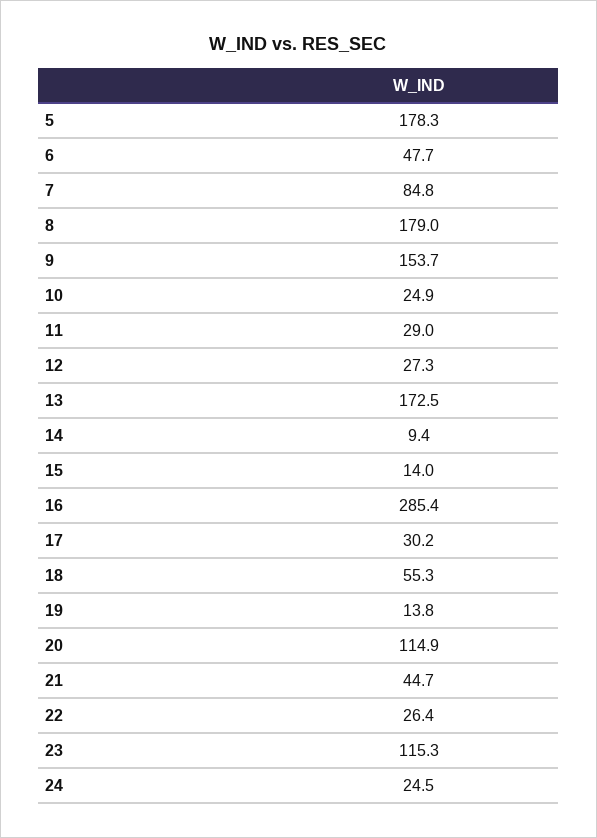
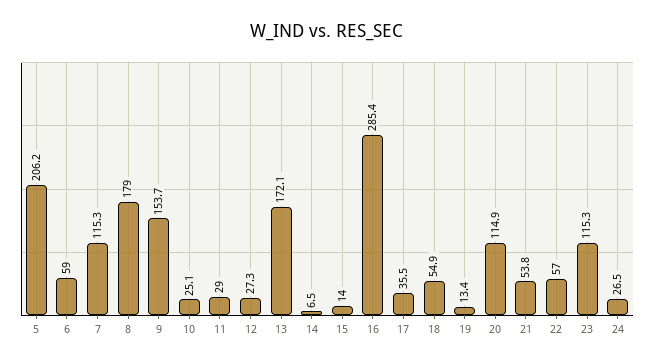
5: 178.3 -> 206.2
6: 47.7 -> 59
7: 84.8 -> 115.3
10: 24.9 -> 25.1
13: 172.5 -> 172.1
14: 9.4 -> 6.5
17: 30.2 -> 35.5
18: 55.3 -> 54.9
19: 13.8 -> 13.4
21: 44.7 -> 53.8
22: 26.4 -> 57
24: 24.5 -> 26.5

